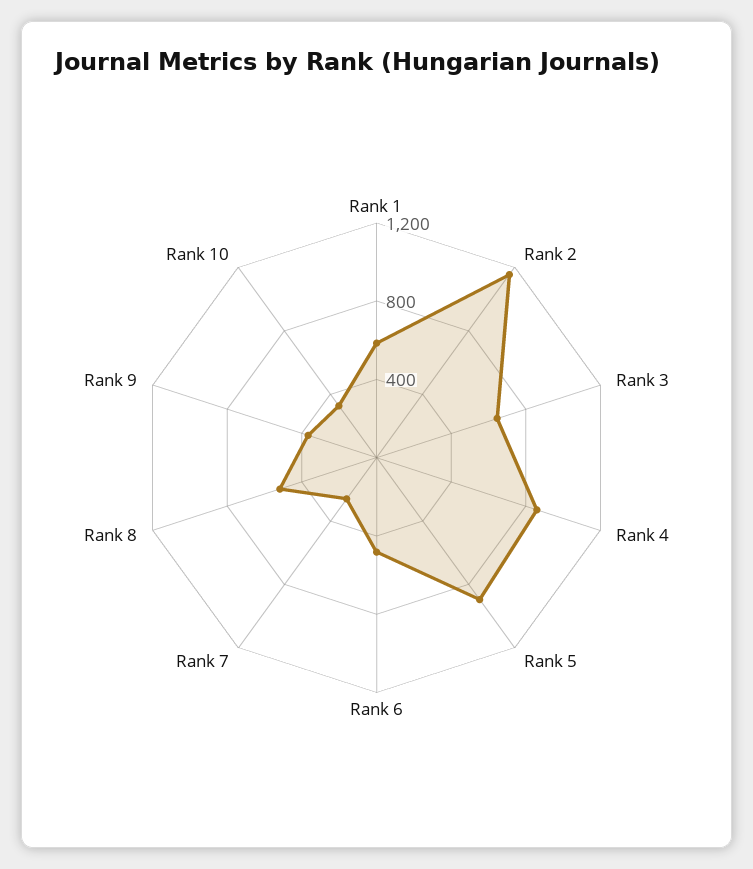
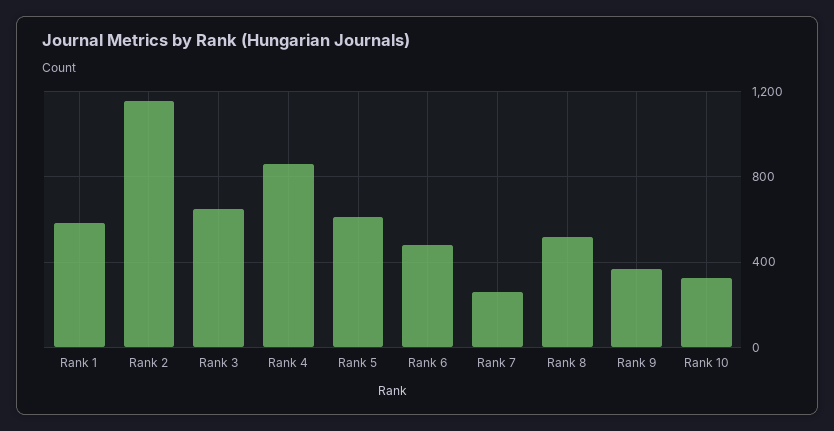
Rank 5: 900 -> 600

